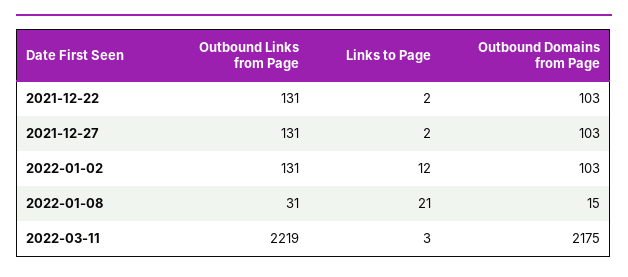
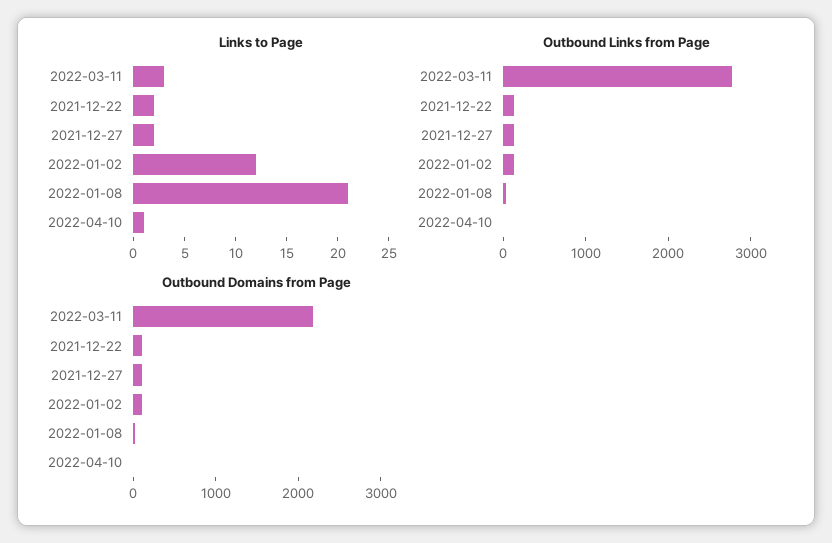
Outbound Links from Page, 2022-03-11: 2219 -> 2800
Links to Page, 2022-04-10: none -> 1
Outbound Links from Page, 2022-04-10: none -> 0
Outbound Domains from Page, 2022-04-10: none -> 0

